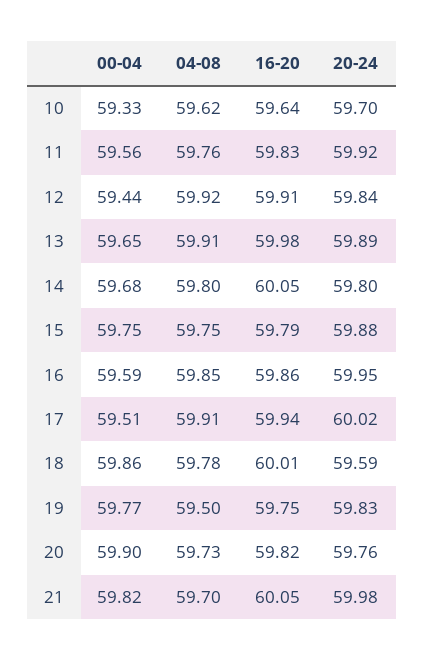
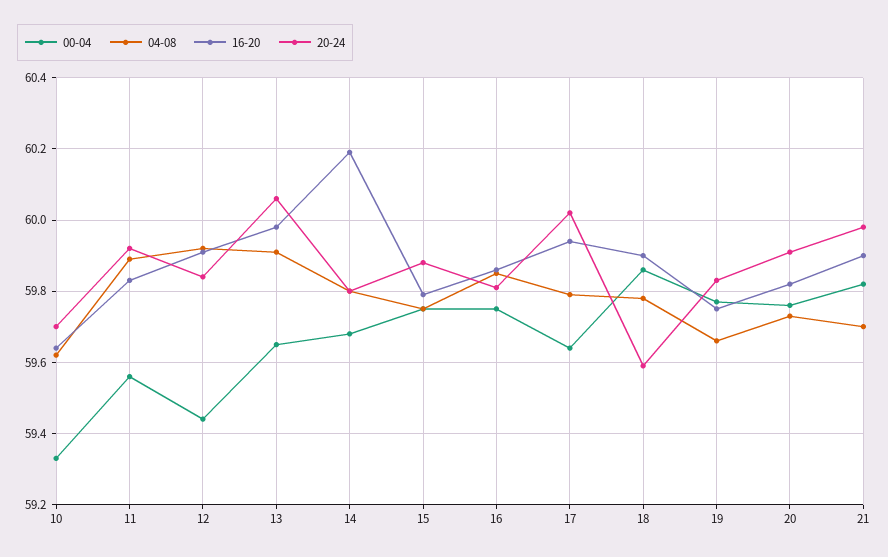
04-08, 11: 59.76 -> 59.9
20-24, 13: 59.89 -> 60.05
16-20, 14: 60.05 -> 60.2
00-04, 16: 59.59 -> 59.75
20-24, 16: 59.95 -> 59.8
00-04, 17: 59.51 -> 59.65
04-08, 17: 59.91 -> 59.8
16-20, 18: 60.01 -> 59.9
04-08, 19: 59.5 -> 59.65
00-04, 20: 59.9 -> 59.75
20-24, 20: 59.76 -> 59.9
16-20, 21: 60.05 -> 59.9

